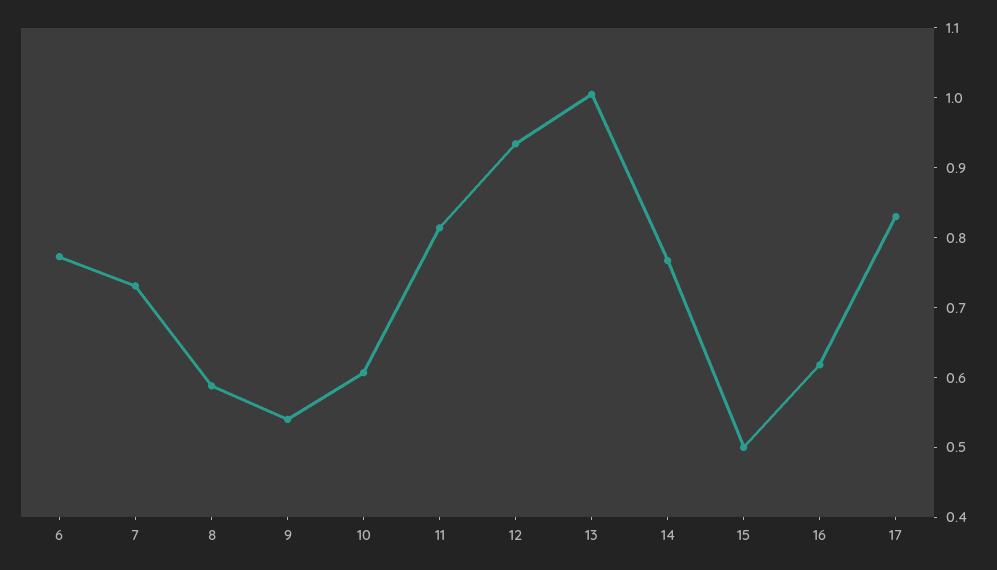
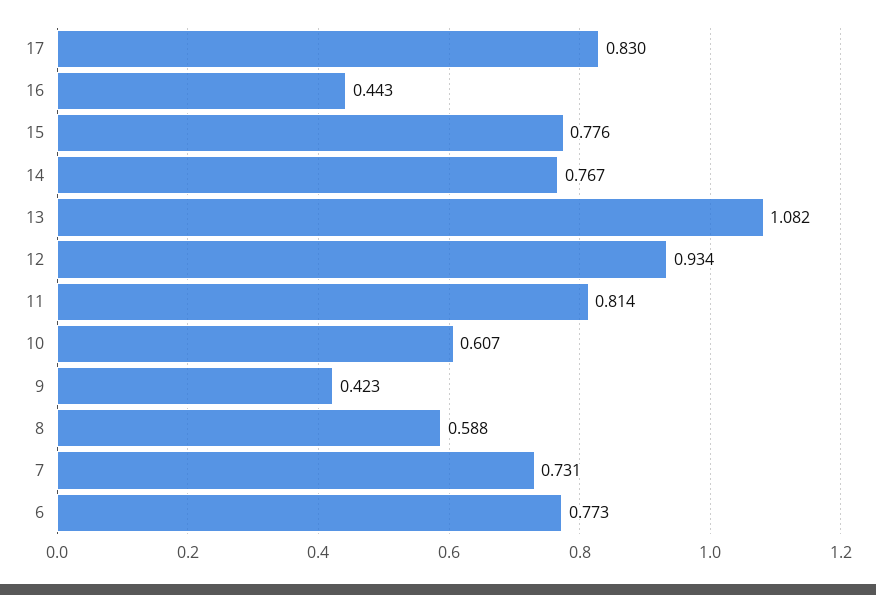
9: 0.54 -> 0.423
13: 1 -> 1.082
15: 0.5 -> 0.776
16: 0.62 -> 0.443

